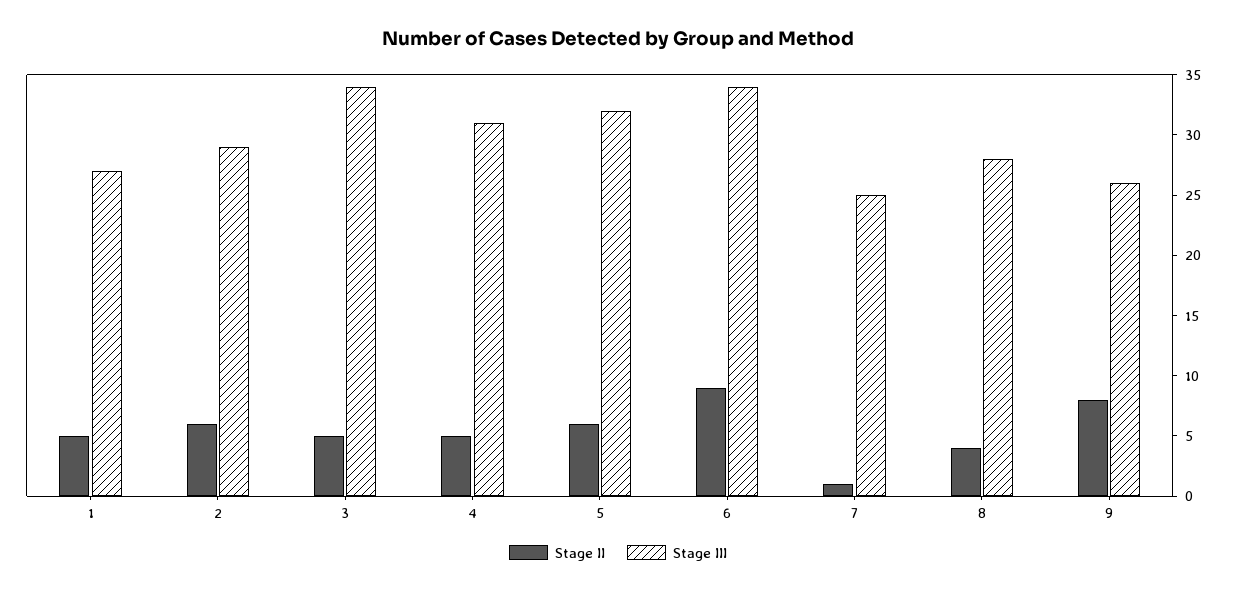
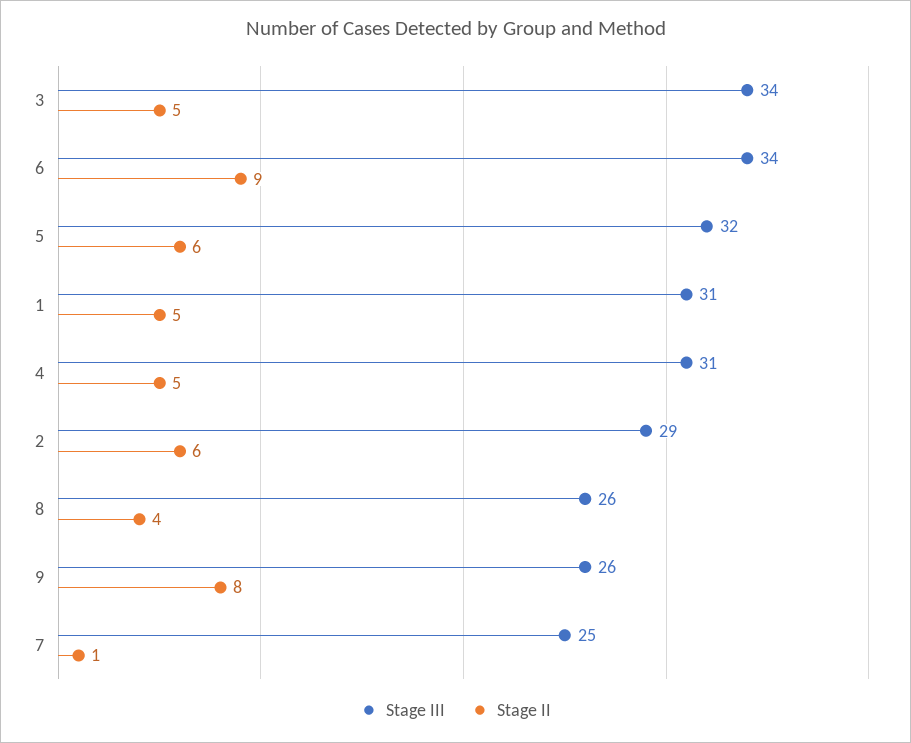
Stage III, 1: 27 -> 31
Stage III, 8: 28 -> 26

